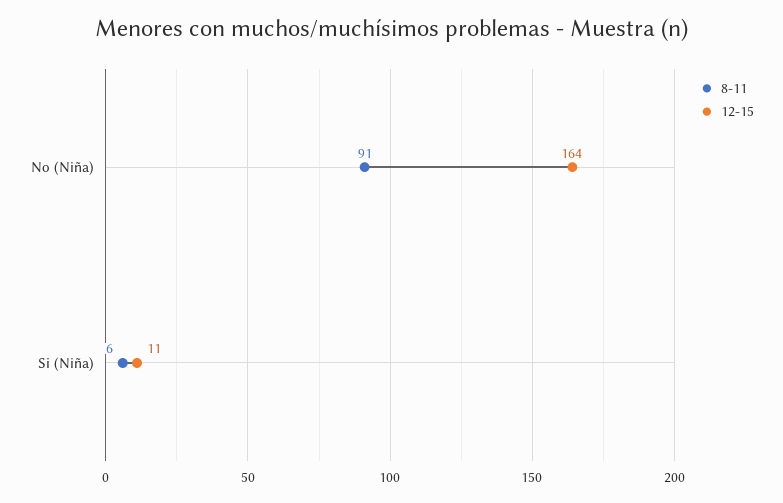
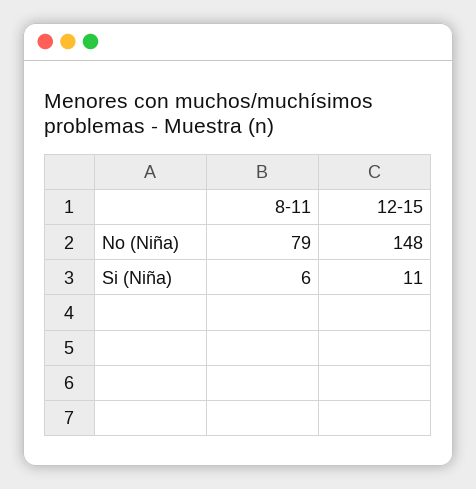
8-11, No (Niña): 91 -> 79
12-15, No (Niña): 164 -> 148

